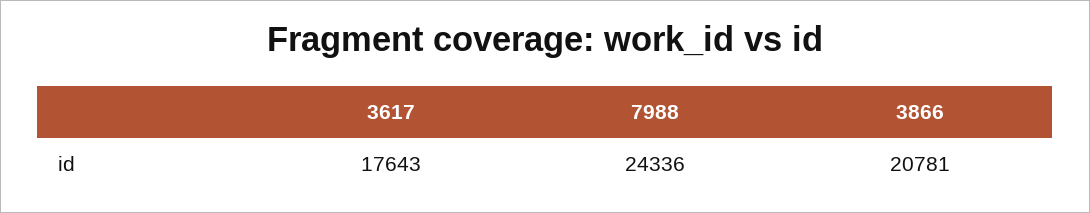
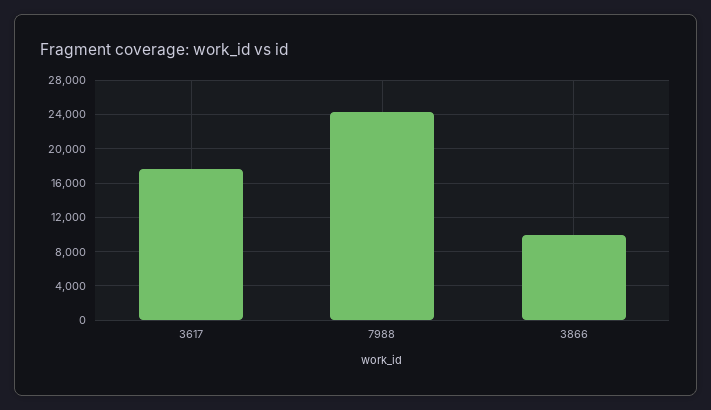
3866: 20781 -> 10000

